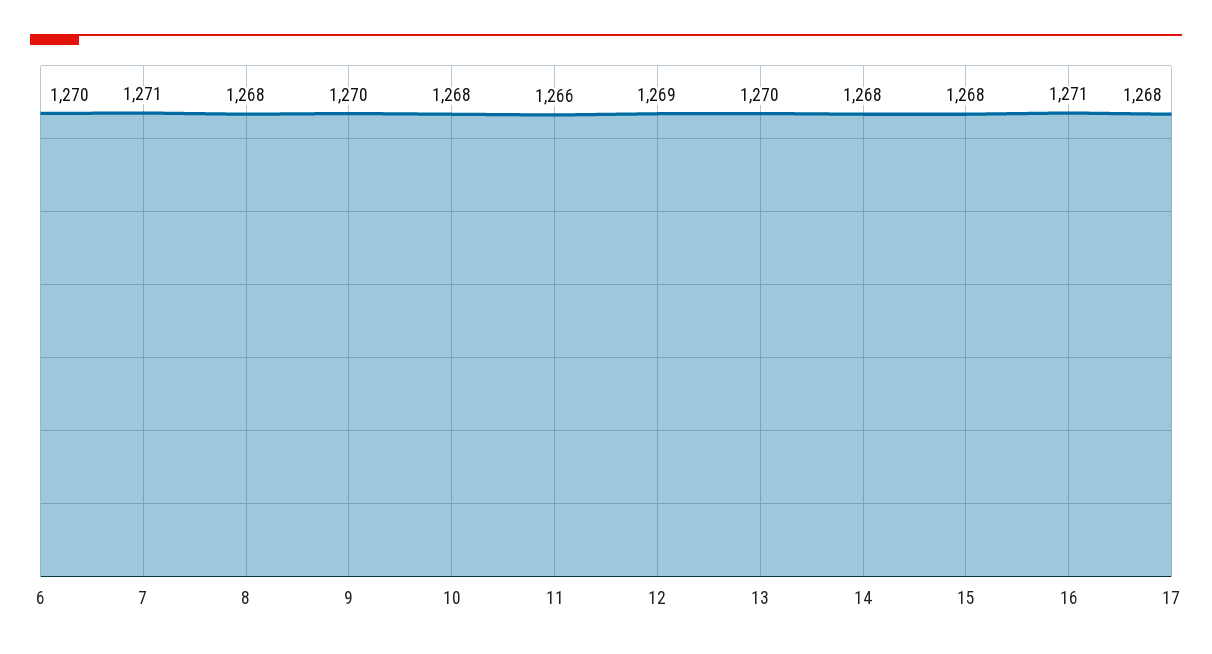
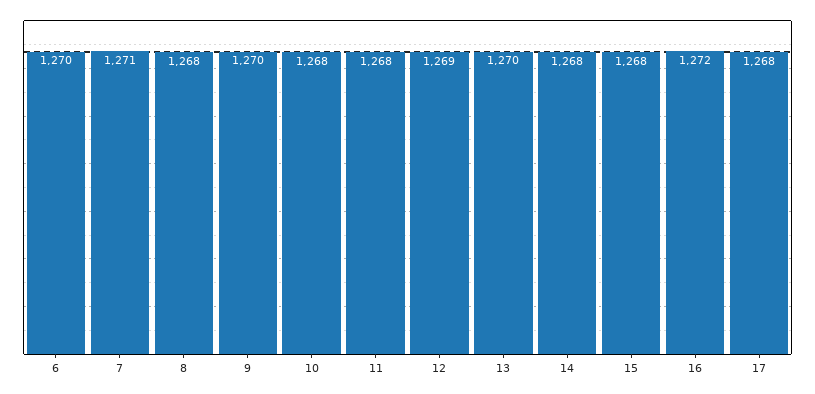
11: 1266 -> 1268
16: 1271 -> 1272

